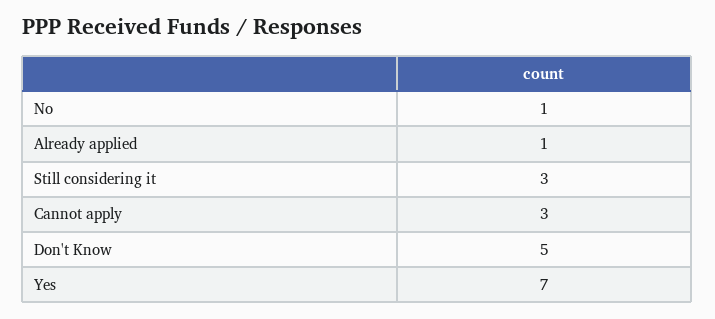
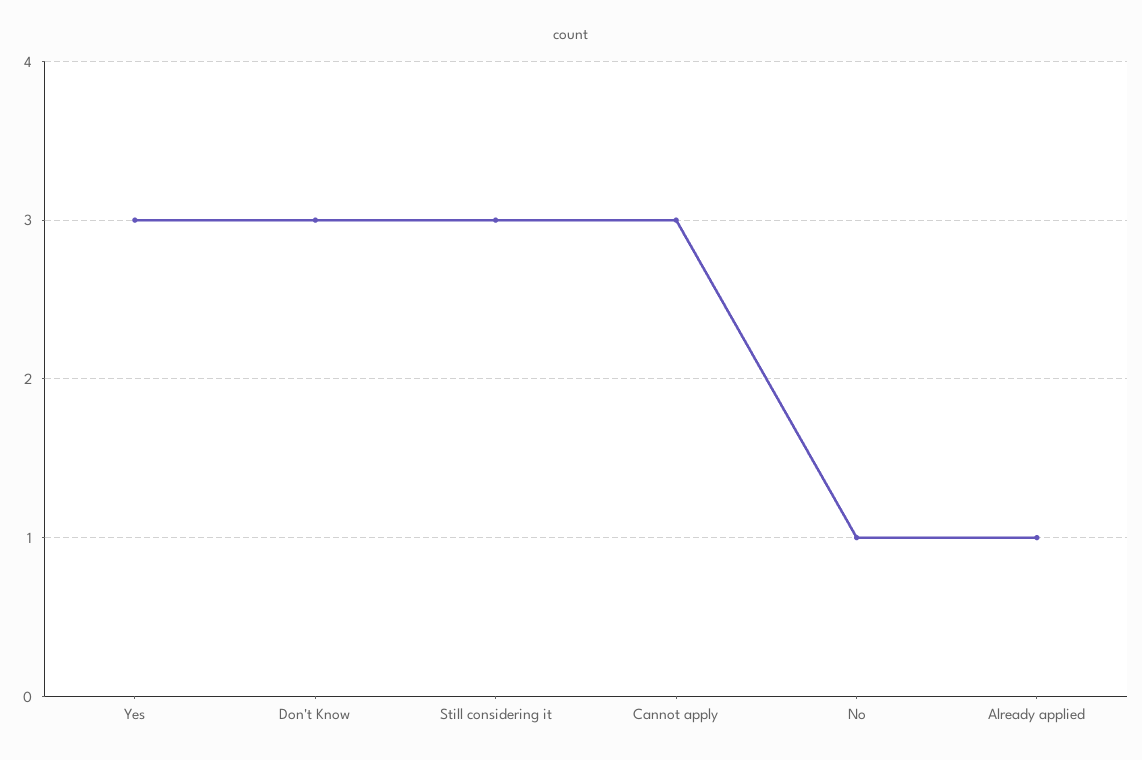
Don't Know: 5 -> 3
Yes: 7 -> 3

